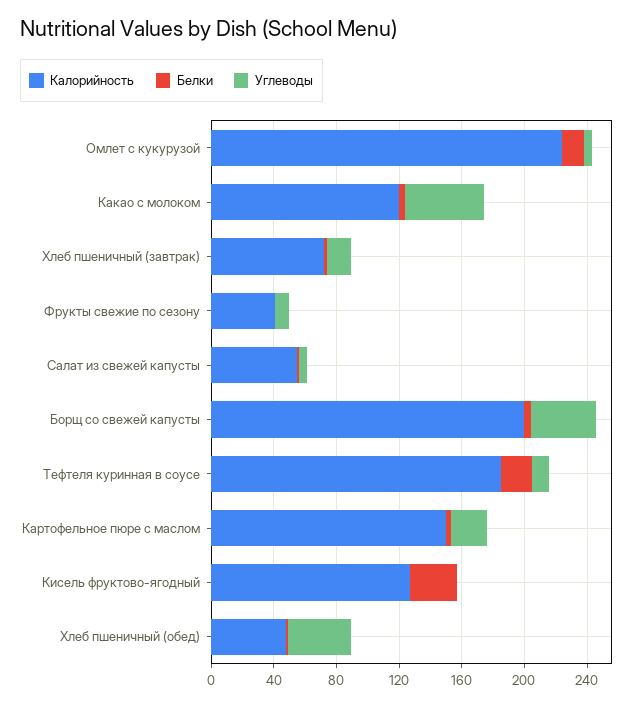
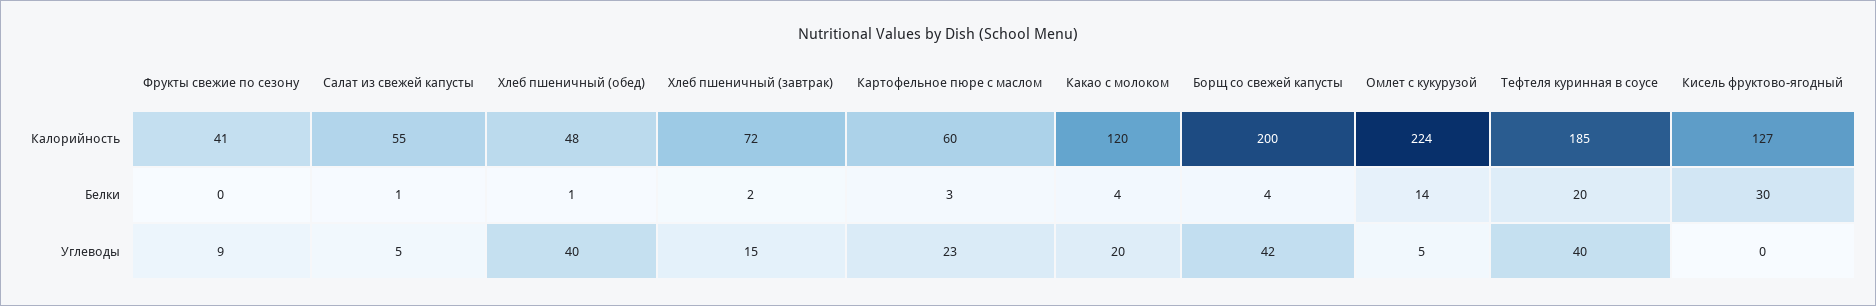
Углеводы, Какао с молоком: 50 -> 20
Углеводы, Тефтеля куринная в соусе: 10 -> 40
Калорийность, Картофельное пюре с маслом: 150 -> 60

